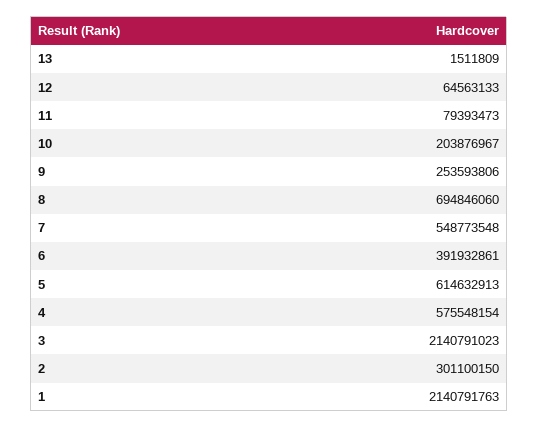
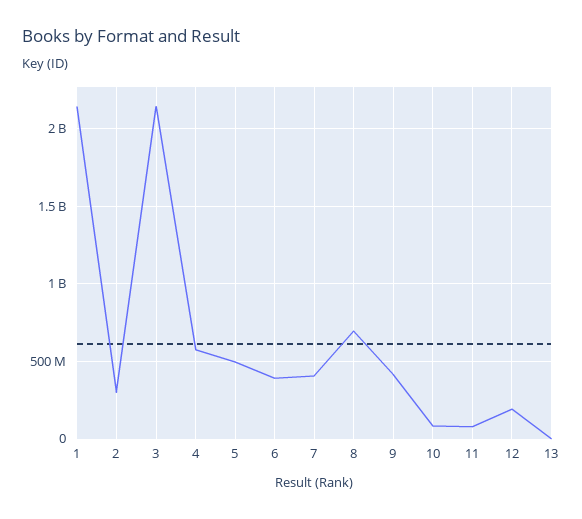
12: 64563133 -> 200000000
10: 203876967 -> 100000000
9: 253593806 -> 400000000
7: 548773548 -> 400000000
5: 614632913 -> 500000000

